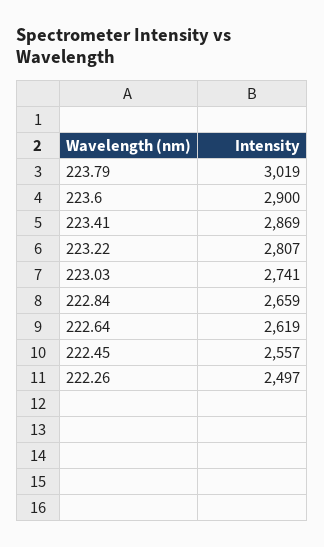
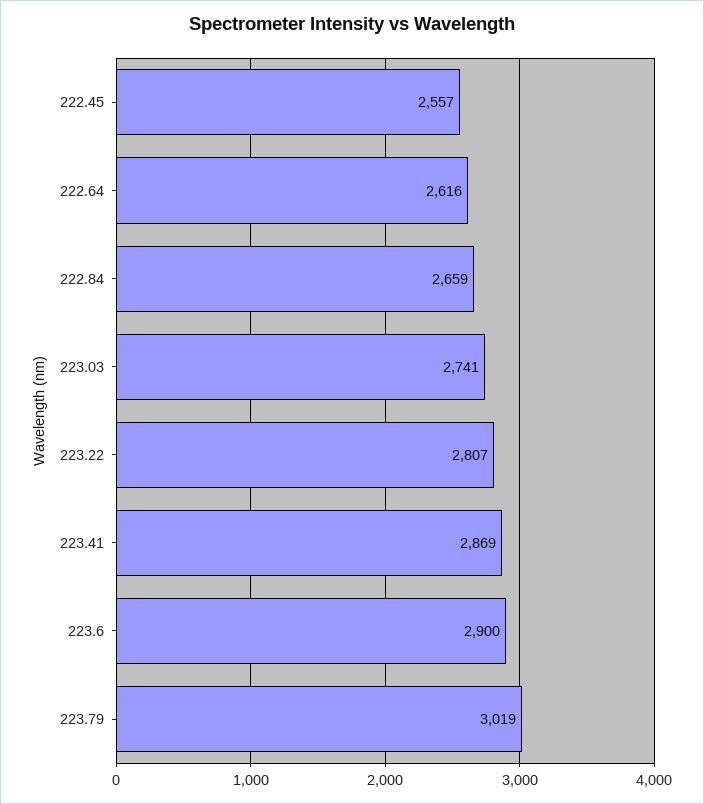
222.64: 2619 -> 2616
222.26: 2497 -> none

